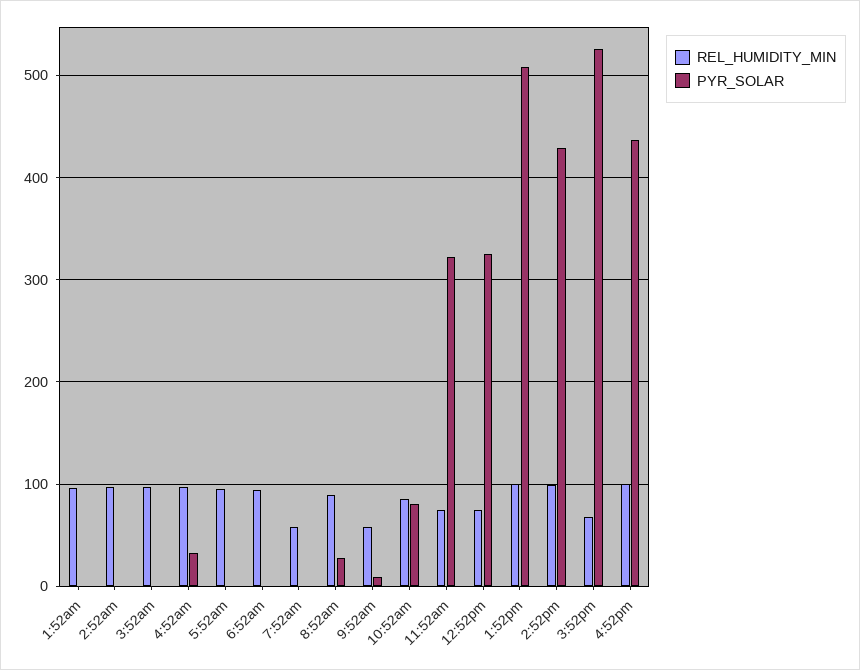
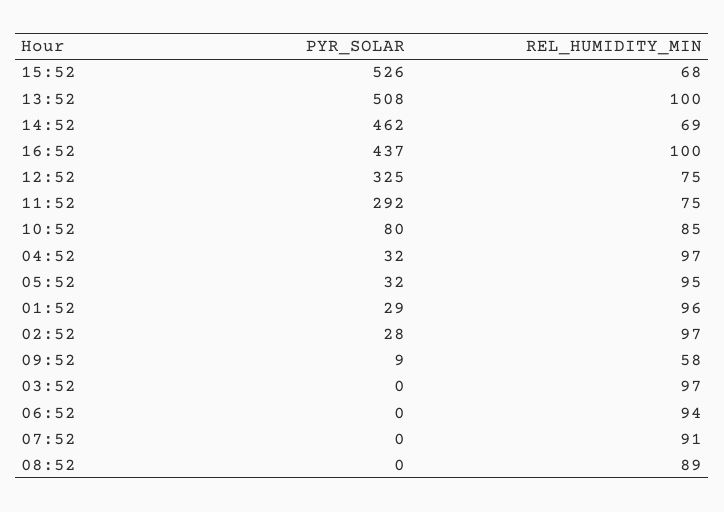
PYR_SOLAR, 1:52am: 0 -> 29
PYR_SOLAR, 2:52am: 0 -> 28
PYR_SOLAR, 5:52am: 0 -> 32
REL_HUMIDITY_MIN, 7:52am: 60 -> 91
PYR_SOLAR, 8:52am: 30 -> 0
PYR_SOLAR, 11:52am: 320 -> 292
REL_HUMIDITY_MIN, 2:52pm: 100 -> 69
PYR_SOLAR, 2:52pm: 430 -> 462

